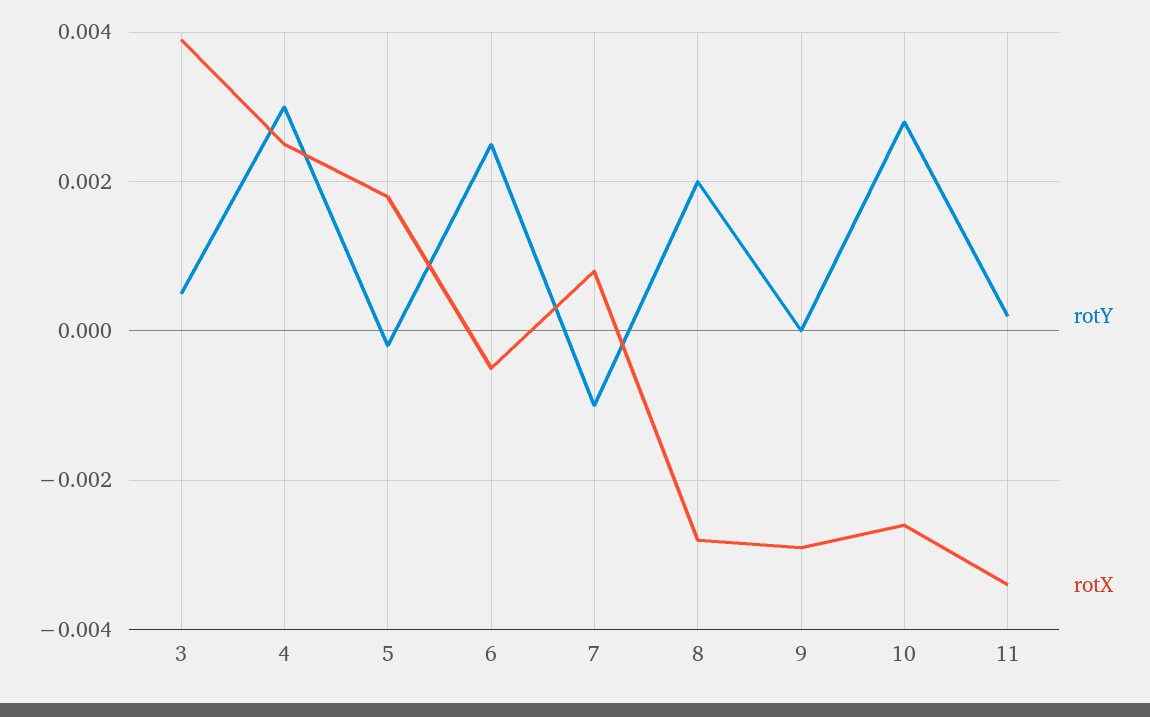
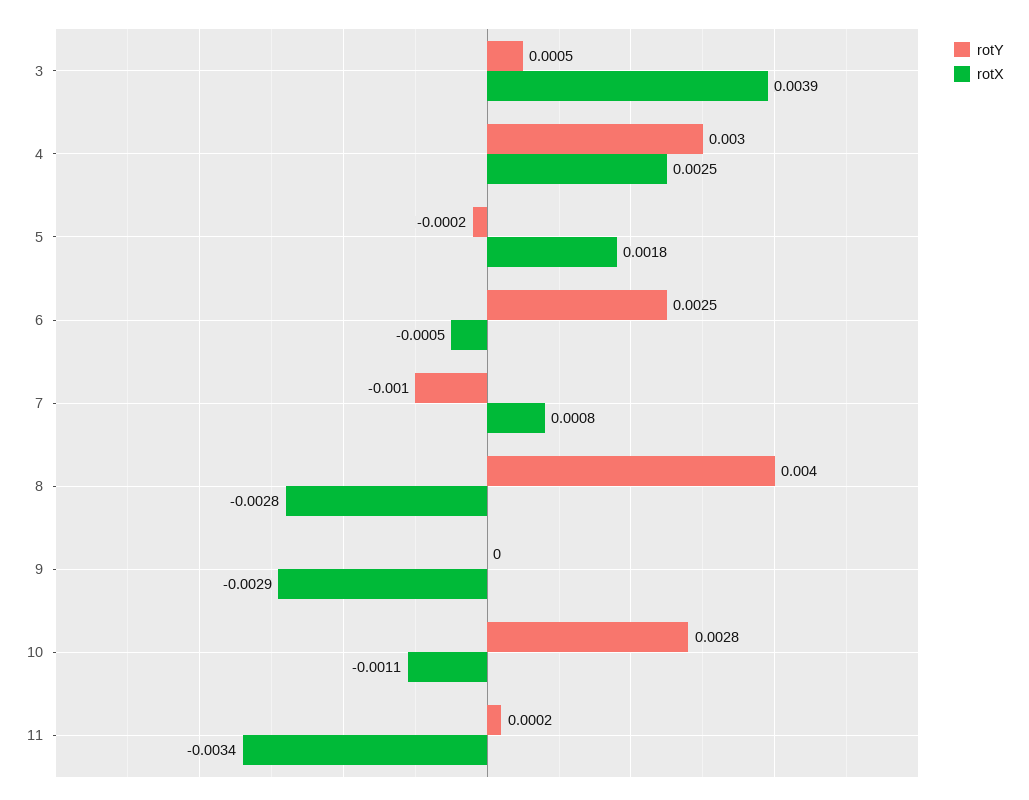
rotY, 8: 0.002 -> 0.004
rotX, 10: -0.0025 -> -0.0011

